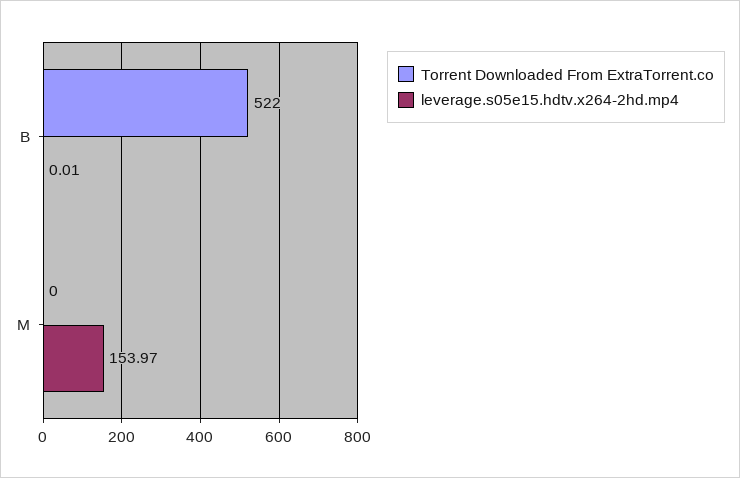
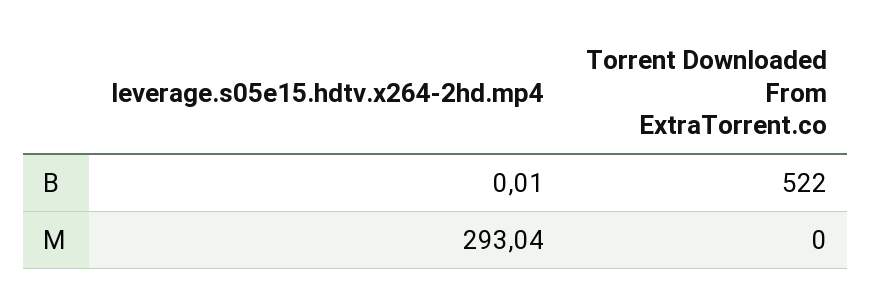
leverage.s05e15.hdtv.x264-2hd.mp4, M: 153.97 -> 293.04

